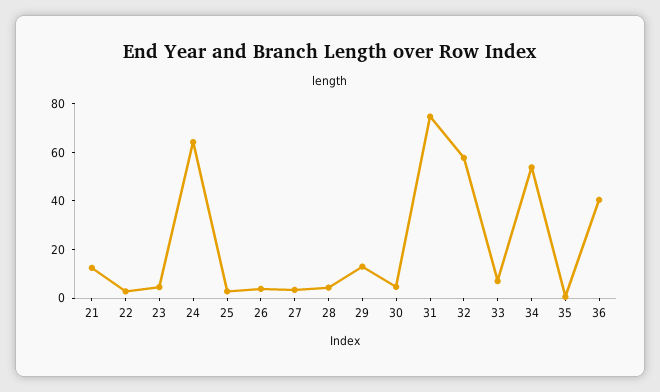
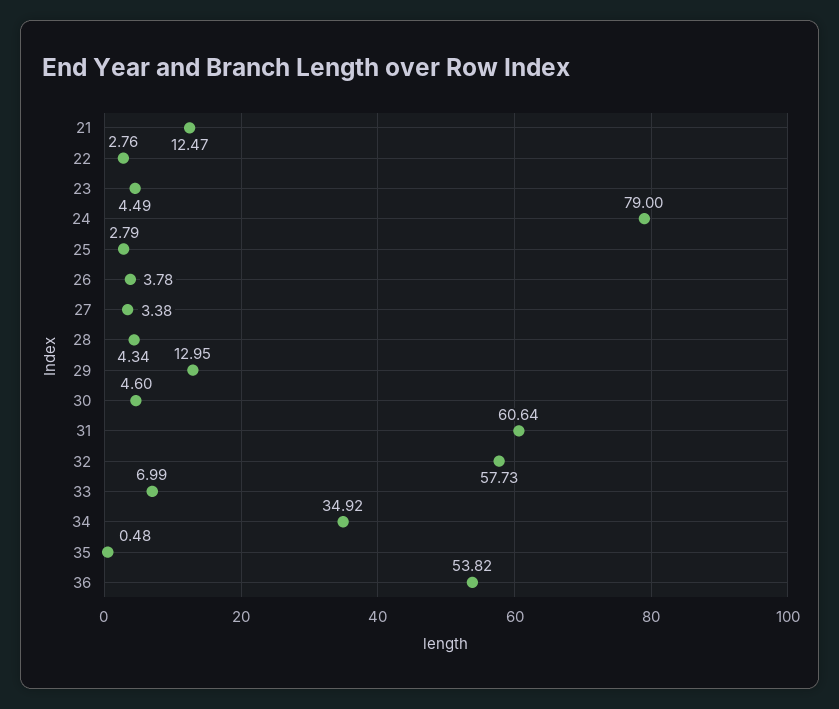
24: 65 -> 79
31: 75 -> 60.64
34: 55 -> 34.92
36: 40 -> 53.82

